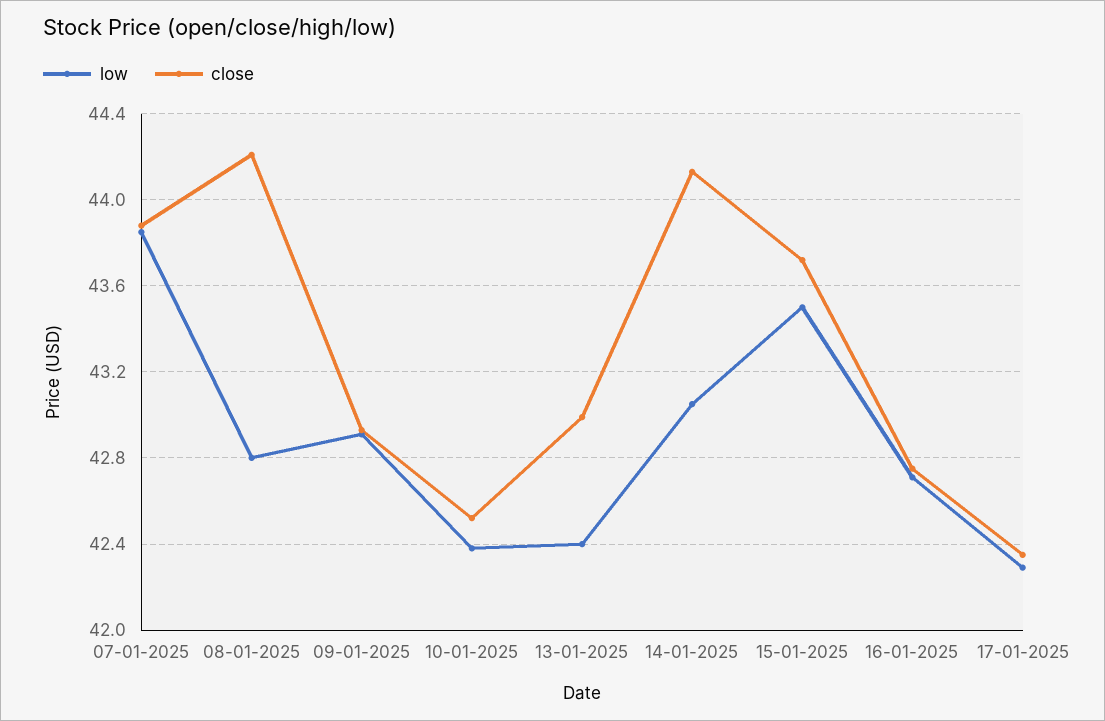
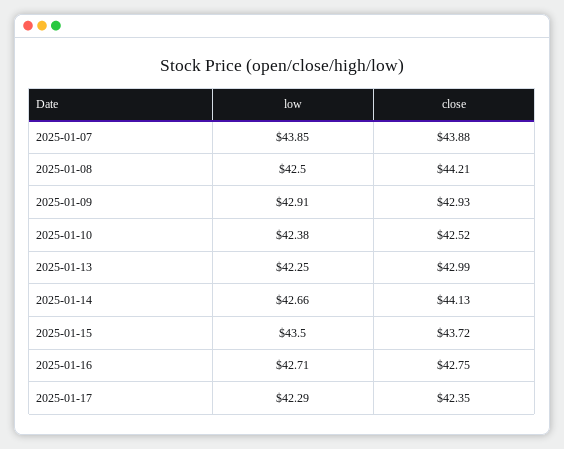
low, 08-01-2025: 42.8 -> 42.5
low, 13-01-2025: 42.4 -> 42.25
low, 14-01-2025: 43.05 -> 42.66

